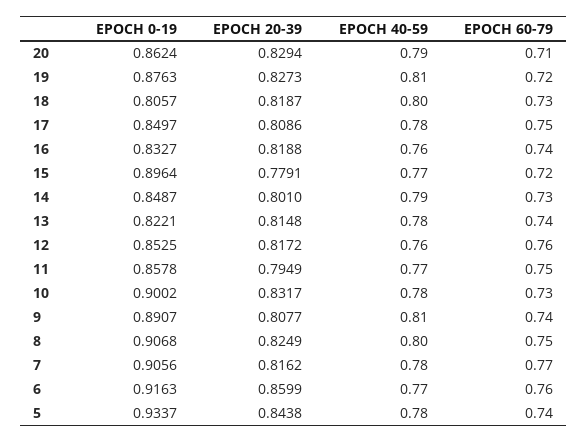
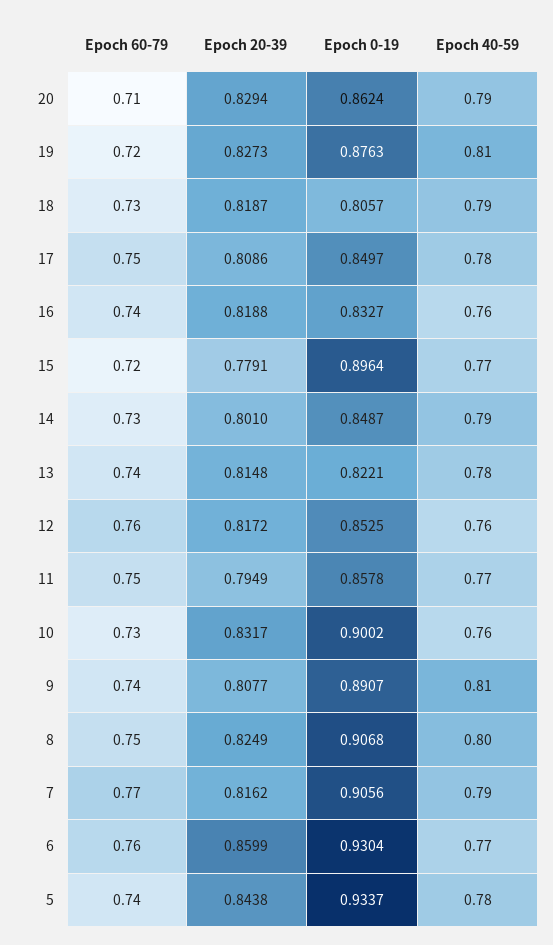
EPOCH 40-59, 18: 0.8 -> 0.79
EPOCH 40-59, 10: 0.78 -> 0.76
EPOCH 40-59, 7: 0.78 -> 0.79
EPOCH 0-19, 6: 0.9163 -> 0.9304

